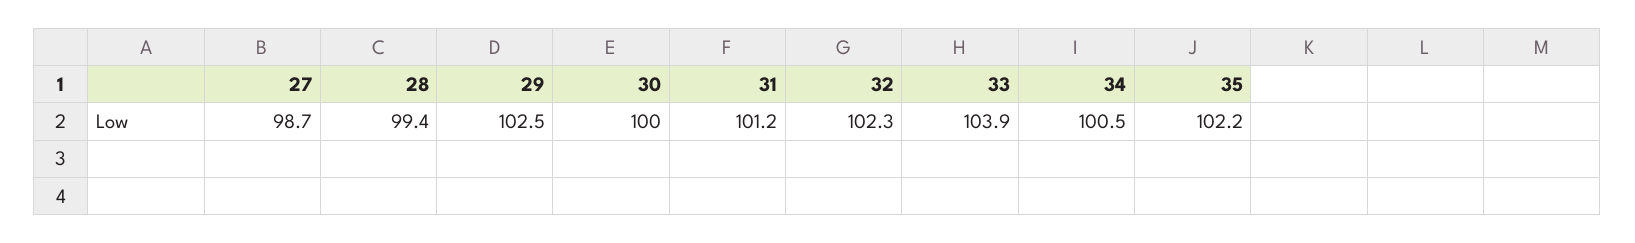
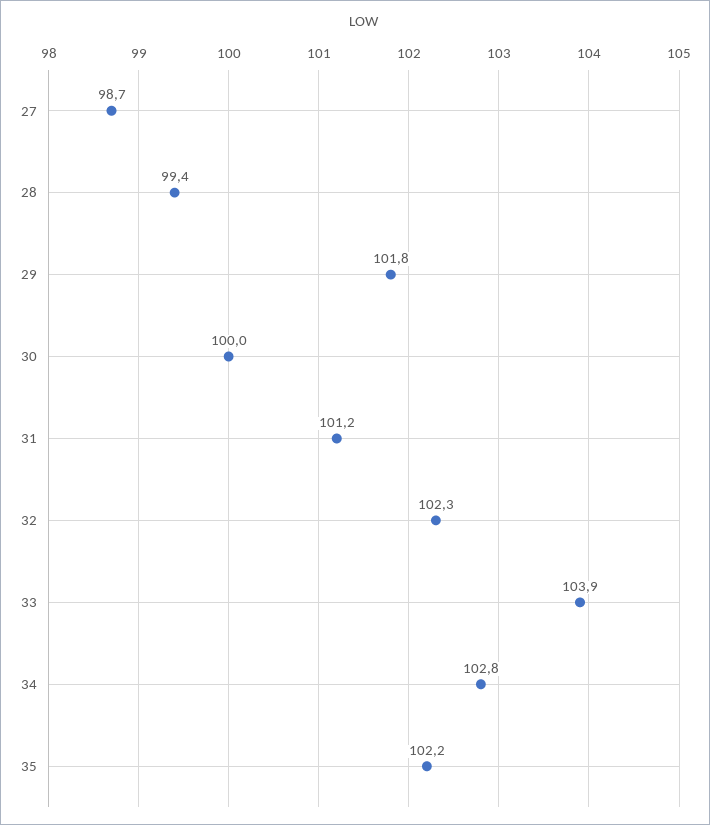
29: 102.5 -> 101.8
34: 100.5 -> 102.8

